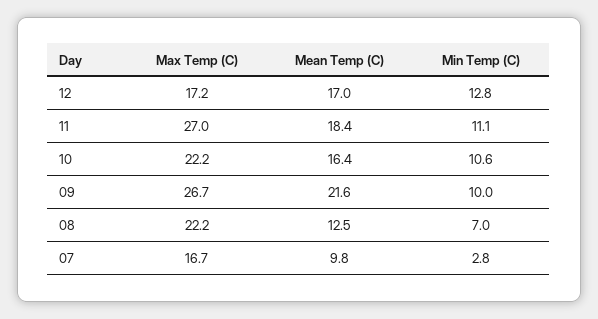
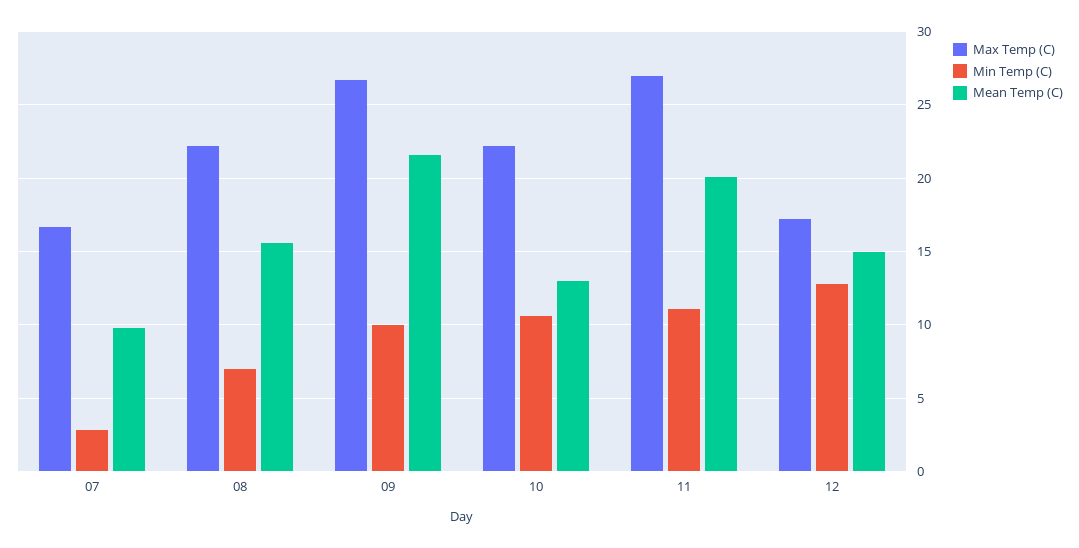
Mean Temp (C), 12: 17 -> 15
Mean Temp (C), 11: 18.4 -> 20
Mean Temp (C), 10: 16.4 -> 13
Mean Temp (C), 08: 12.5 -> 15.5

